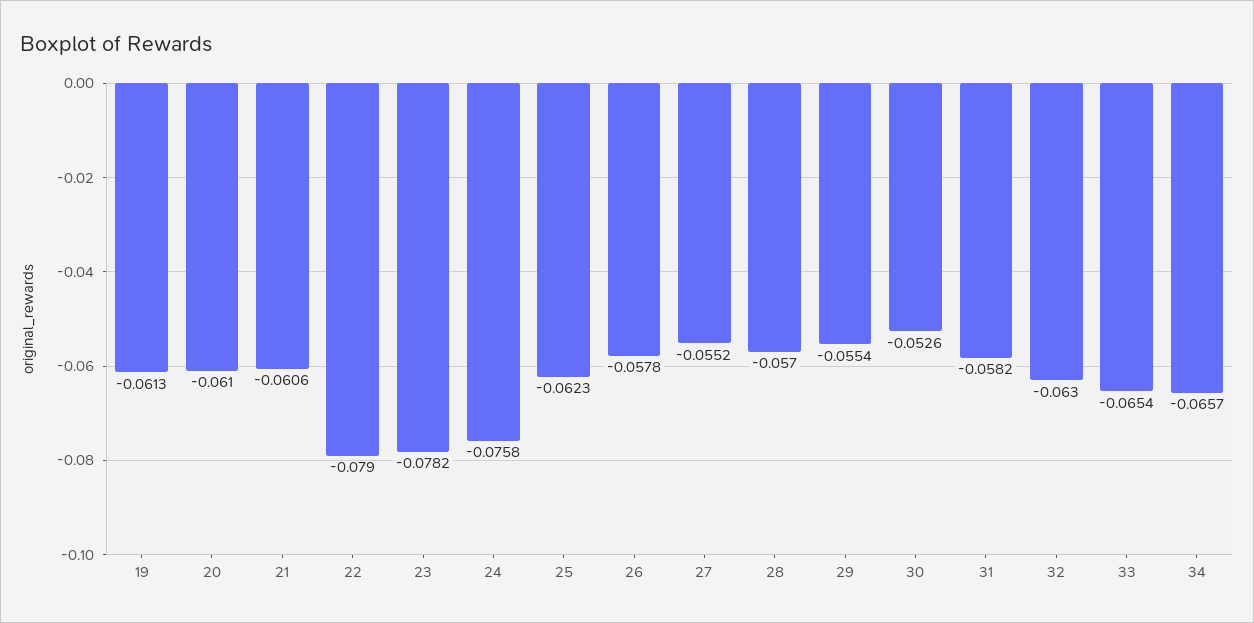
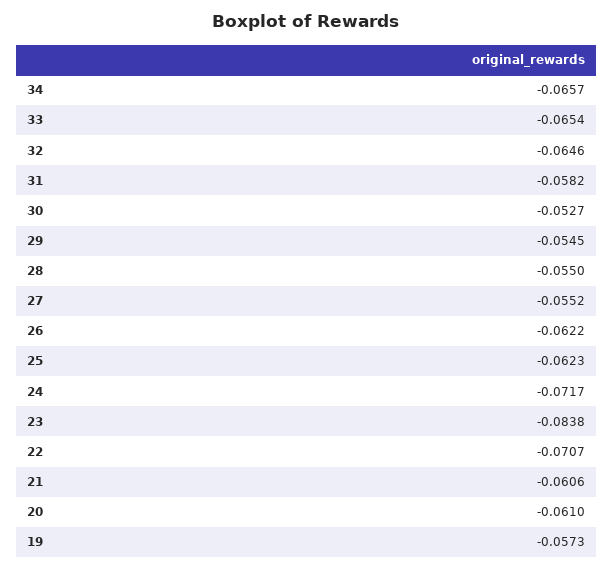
19: -0.0613 -> -0.0573
22: -0.079 -> -0.0707
23: -0.0782 -> -0.0838
24: -0.0758 -> -0.0717
26: -0.0578 -> -0.0622
28: -0.057 -> -0.055
29: -0.0554 -> -0.0545
30: -0.0526 -> -0.0527
32: -0.063 -> -0.0646

